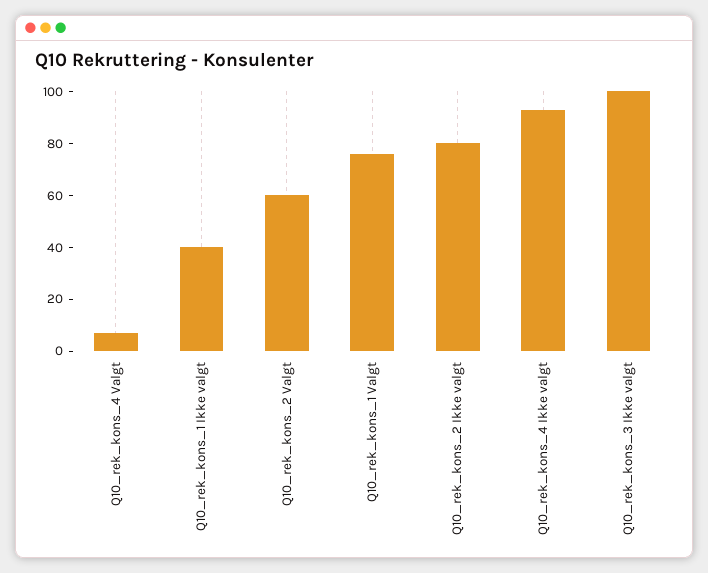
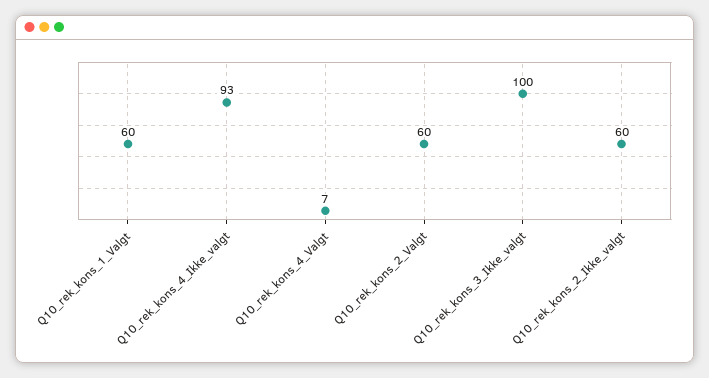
Q10_rek_kons_1 Ikke valgt: 40 -> none
Q10_rek_kons_1 Valgt: 75 -> 60
Q10_rek_kons_2 Ikke valgt: 80 -> 60

